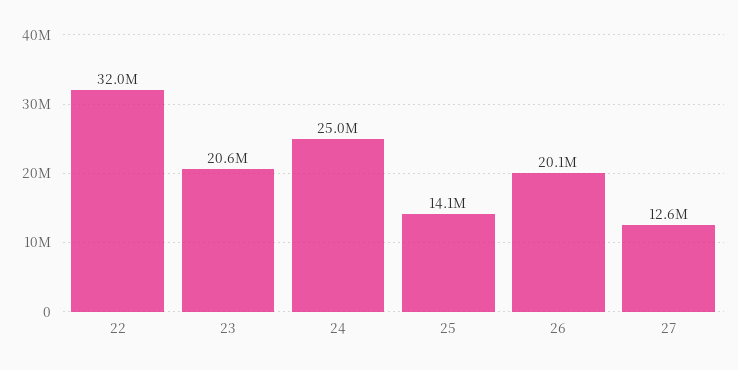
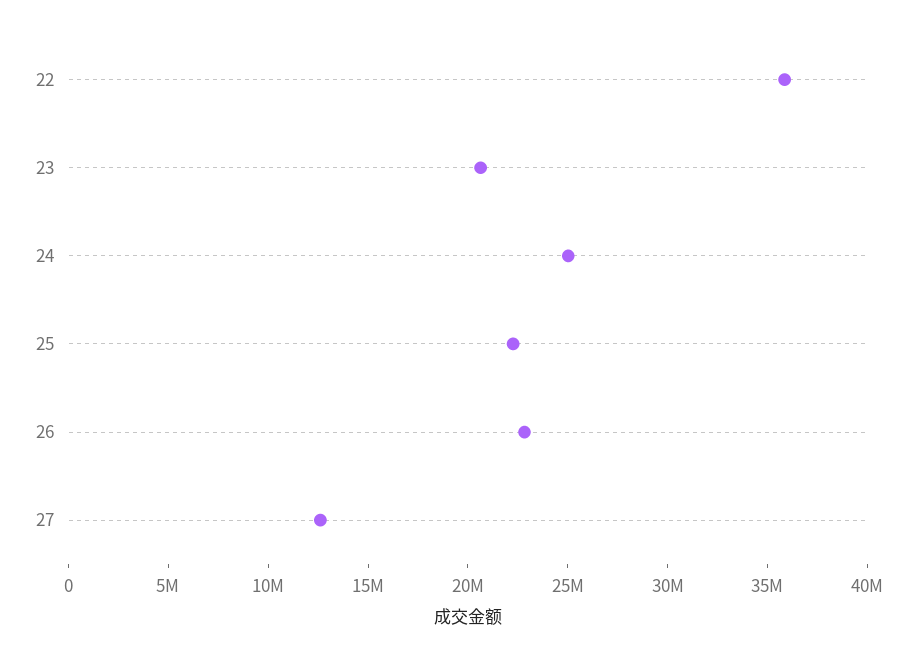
22: 32000000 -> 36000000
25: 14100000 -> 22000000
26: 20100000 -> 23000000

